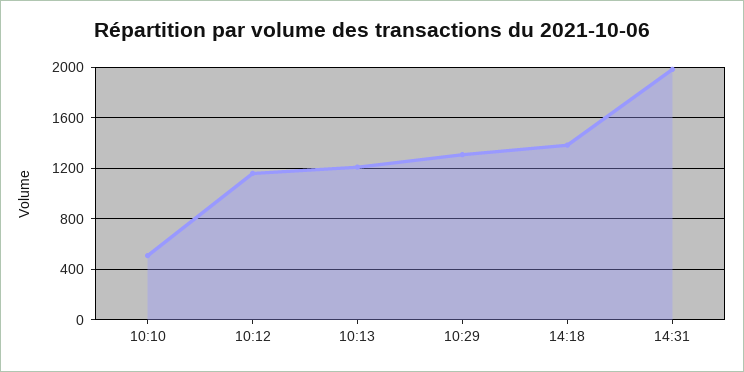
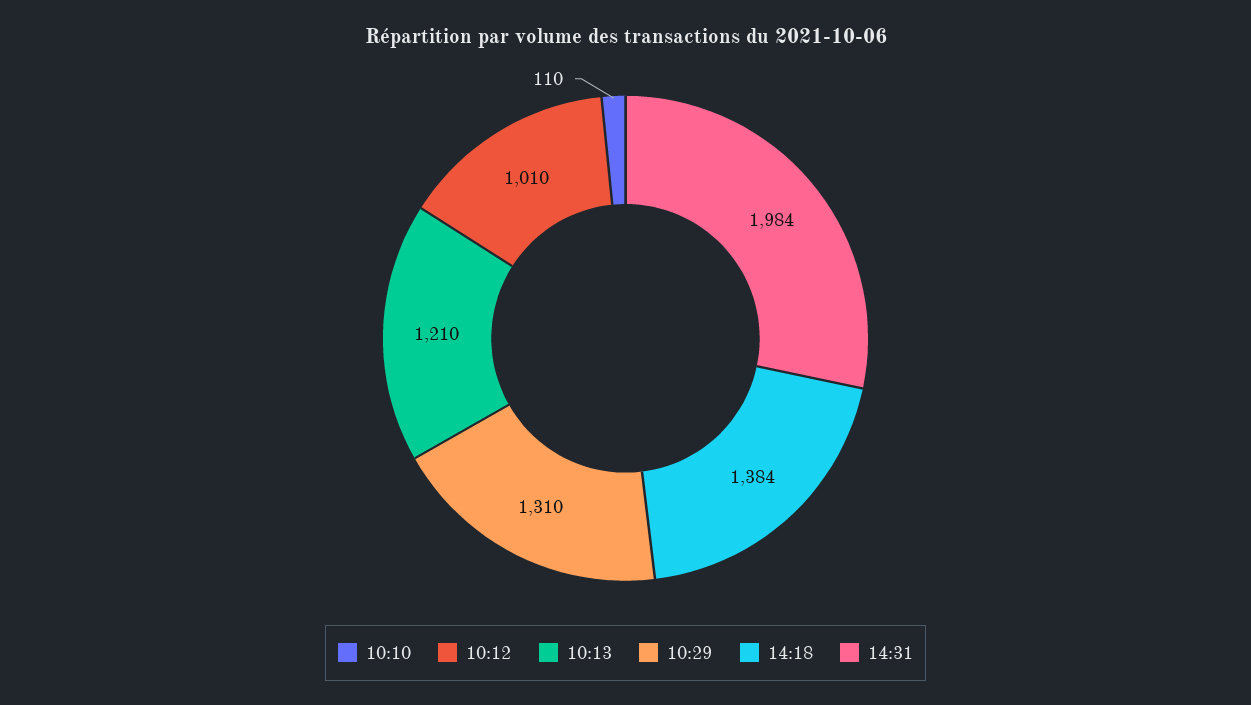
10:10: 500 -> 110
10:12: 1150 -> 1010

